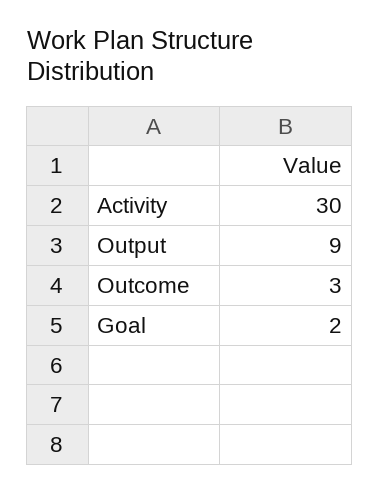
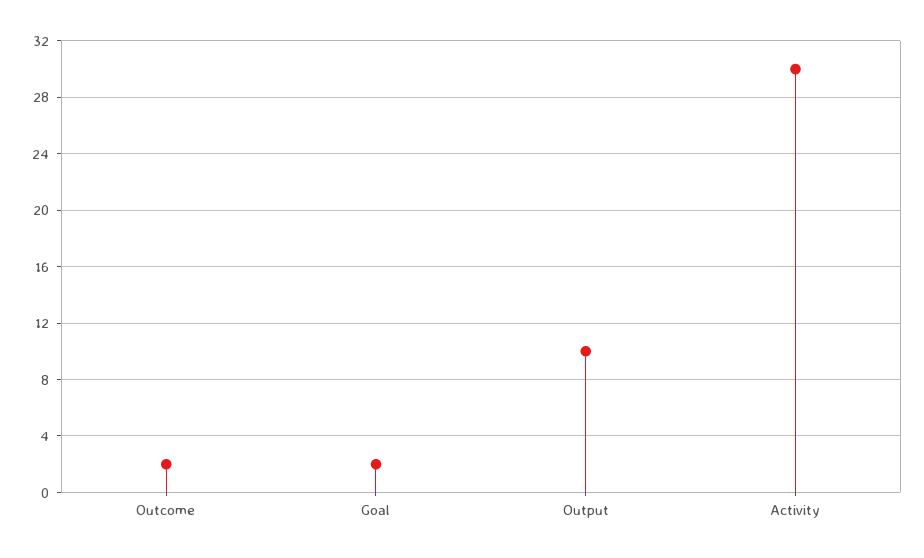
Output: 9 -> 10
Outcome: 3 -> 2

